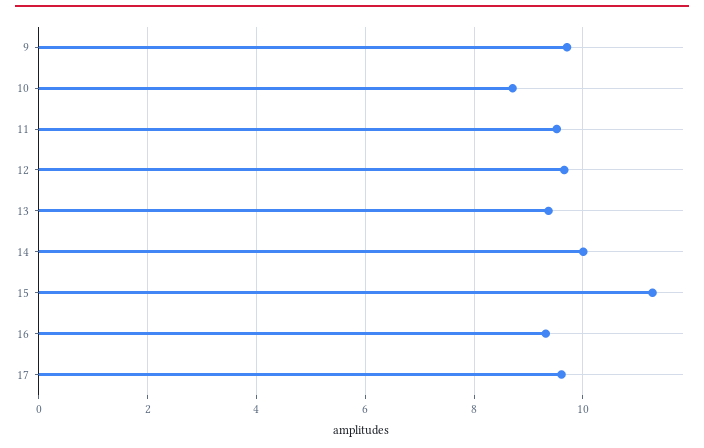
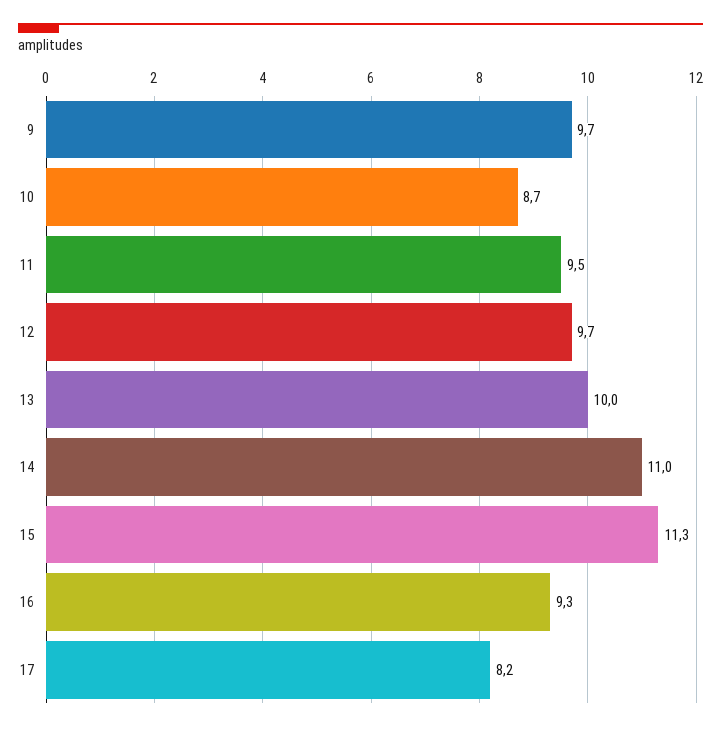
13: 9.4 -> 10
14: 10 -> 11
17: 9.6 -> 8.2

